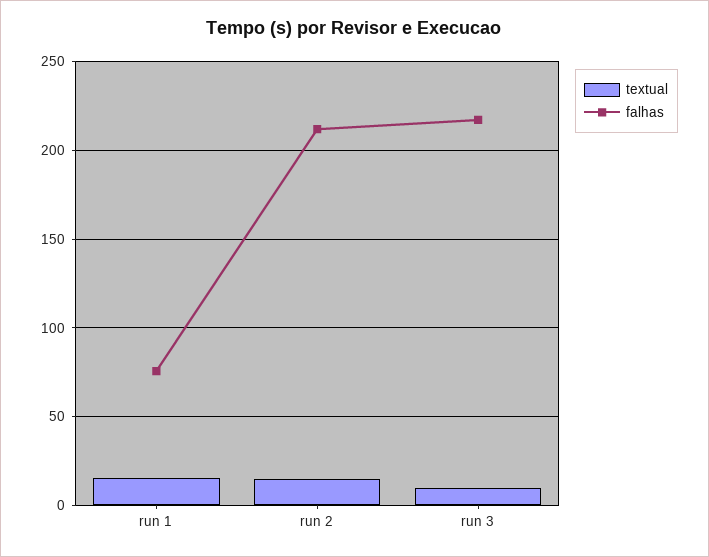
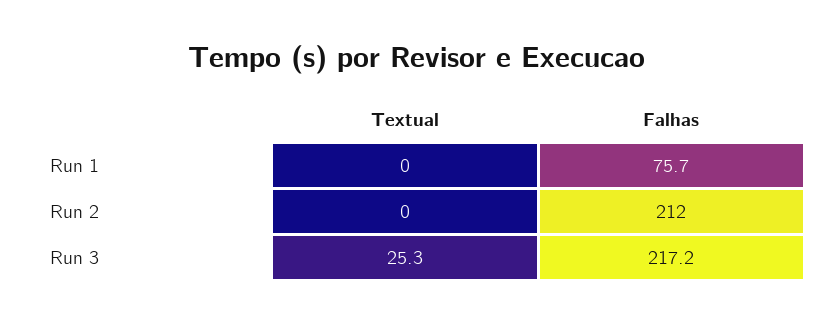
textual, run 1: 15 -> 0
textual, run 2: 15 -> 0
textual, run 3: 10 -> 25.3

